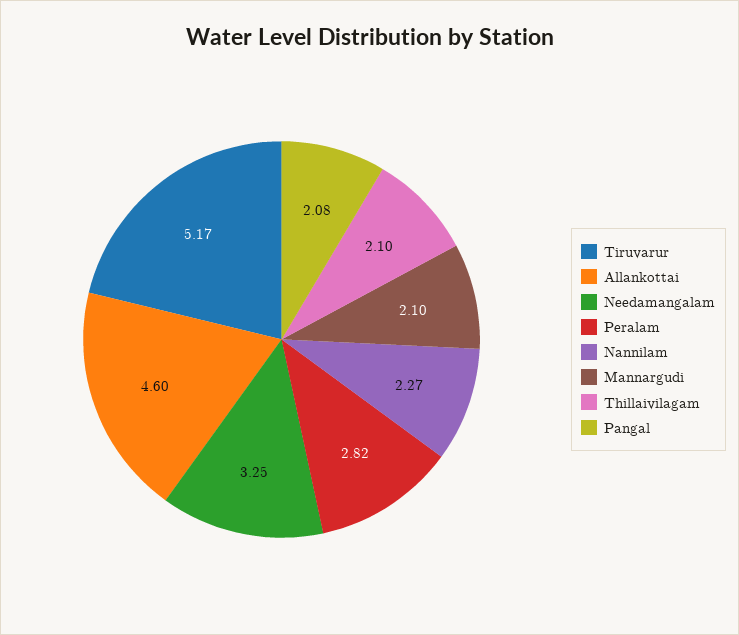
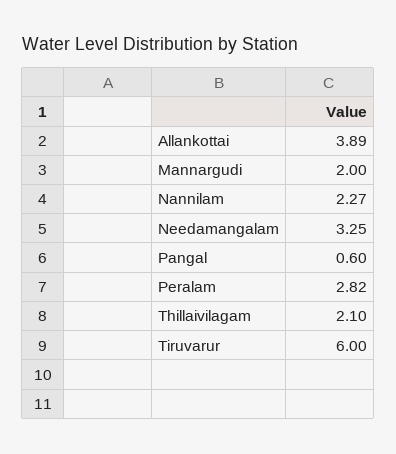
Tiruvarur: 5.17 -> 6
Allankottai: 4.6 -> 3.89
Mannargudi: 2.1 -> 2
Pangal: 2.08 -> 0.6

